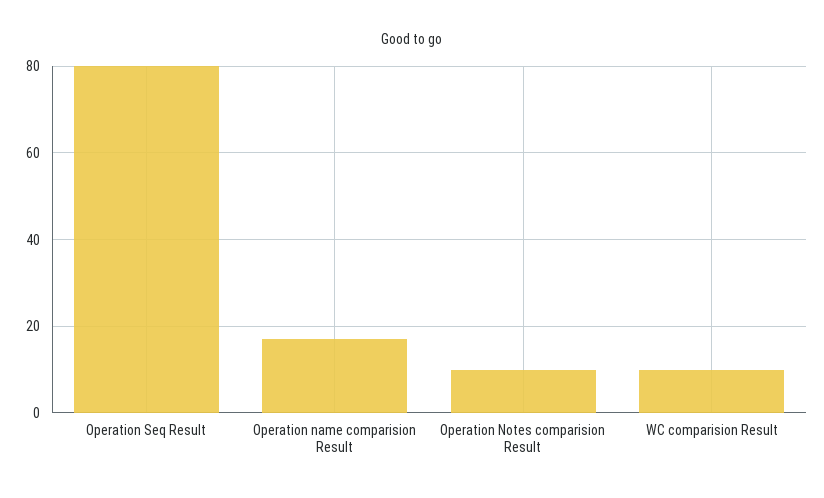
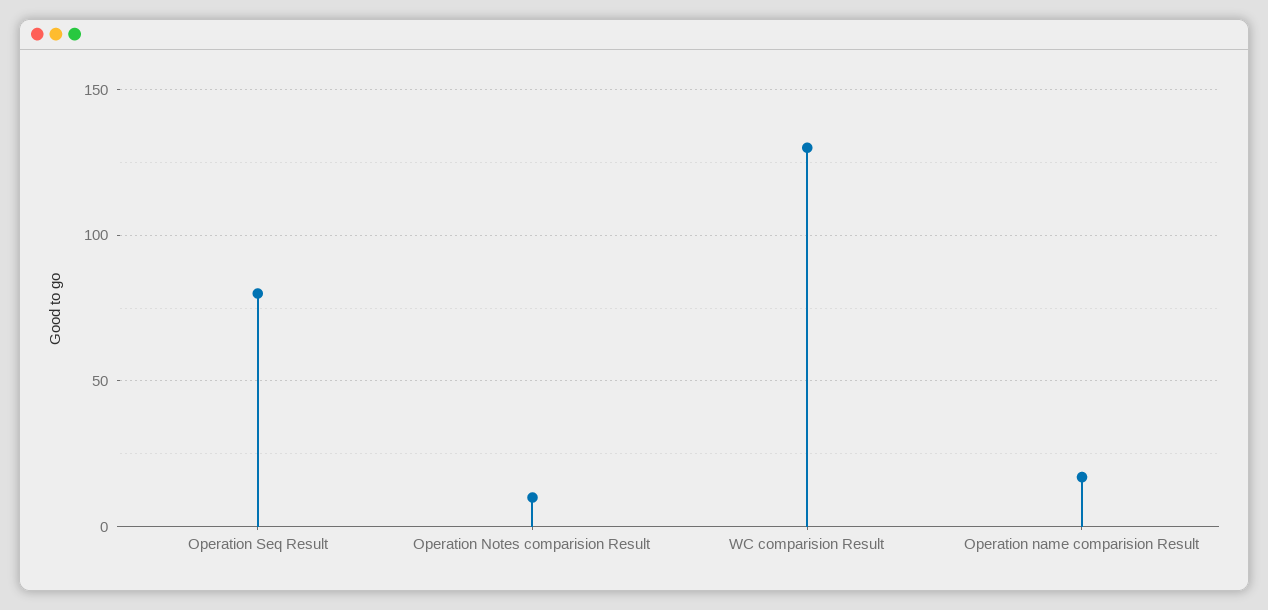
WC comparision Result: 10 -> 130

